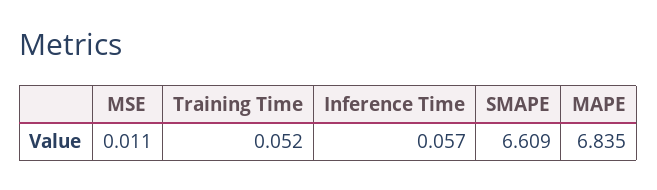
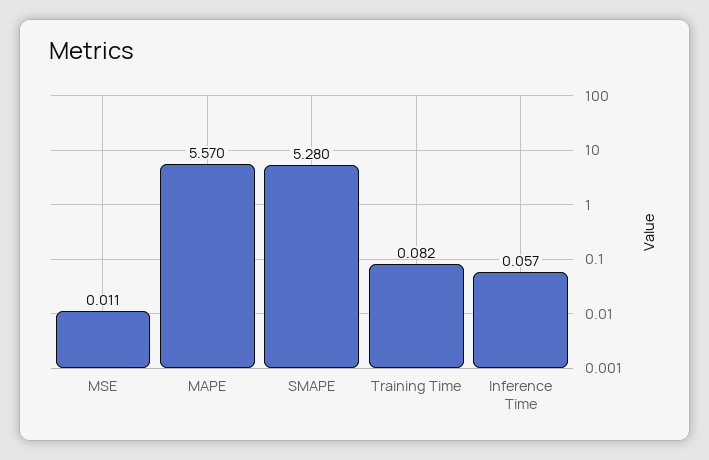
Training Time: 0.052 -> 0.082
SMAPE: 6.609 -> 5.28
MAPE: 6.835 -> 5.57

